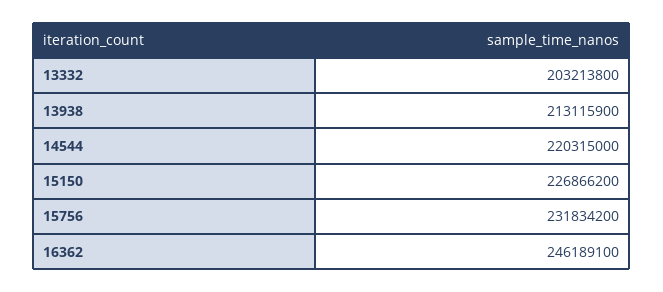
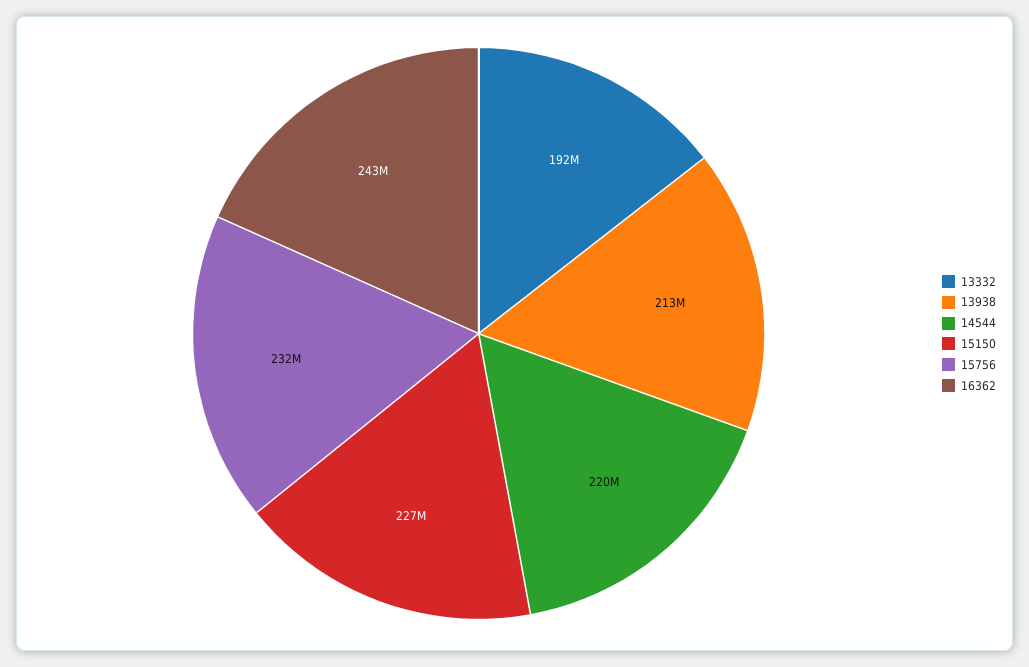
13332: 203213800 -> 192000000
16362: 246189100 -> 243000000

